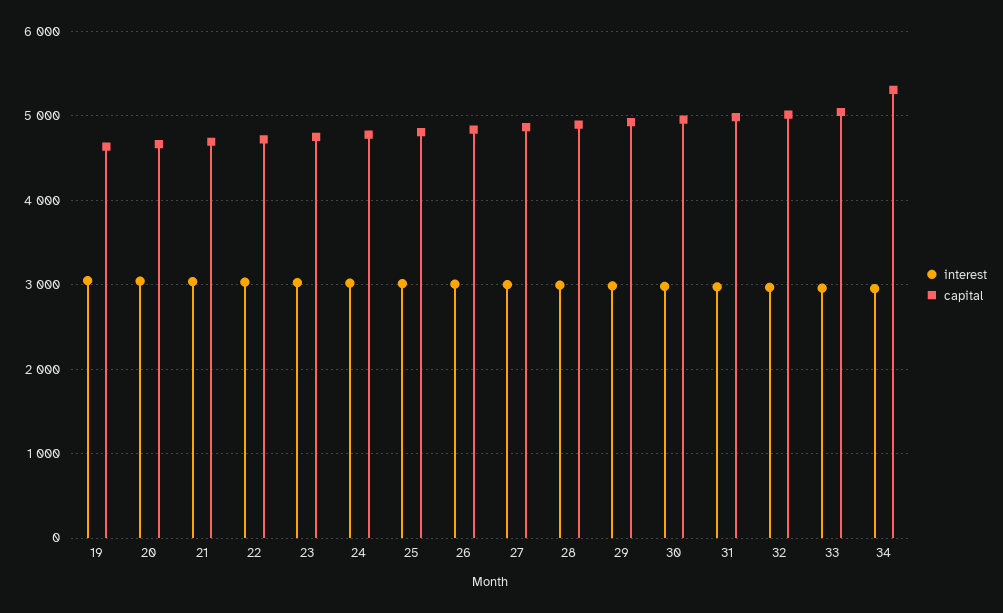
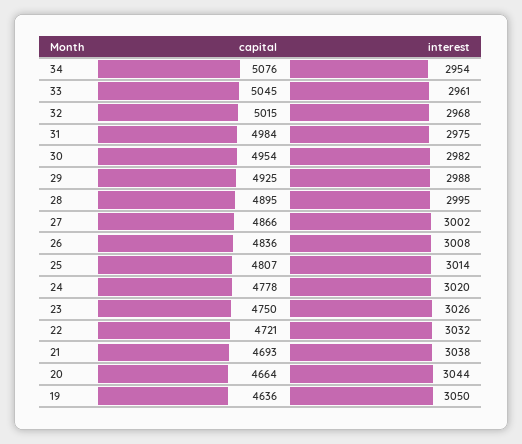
capital, 34: 5300 -> 5076

